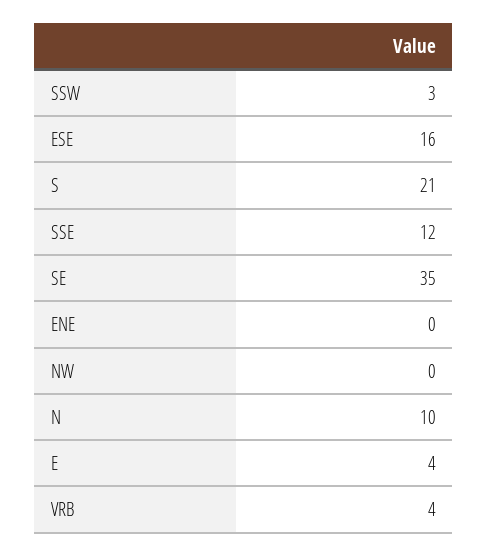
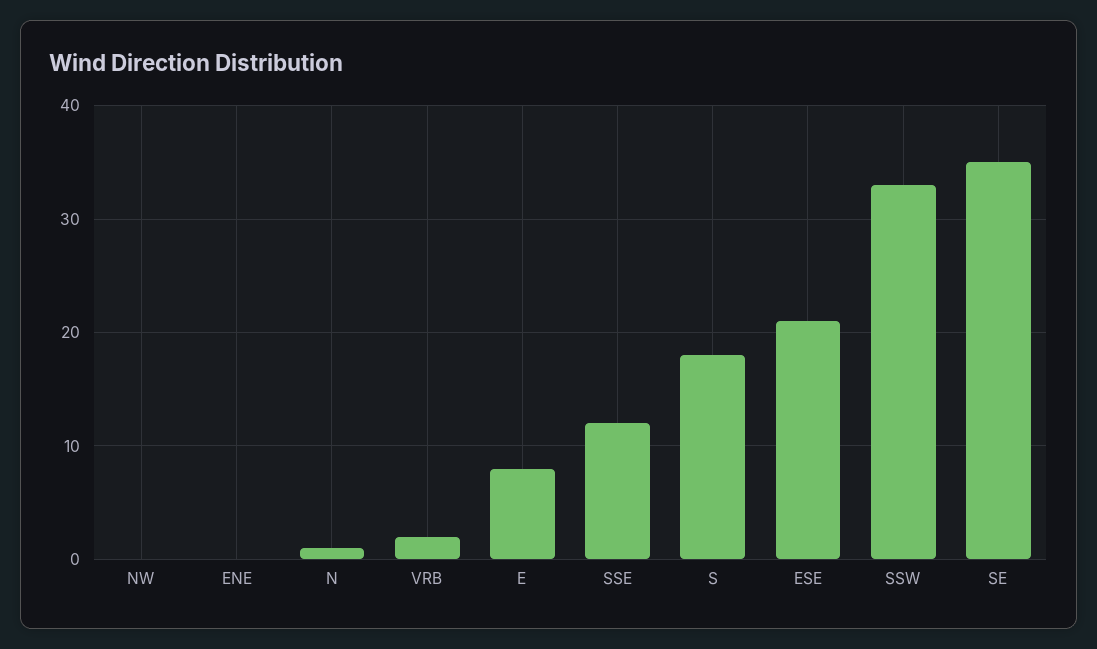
SSW: 3 -> 33
ESE: 16 -> 21
S: 21 -> 18
N: 10 -> 1
E: 4 -> 8
VRB: 4 -> 2

